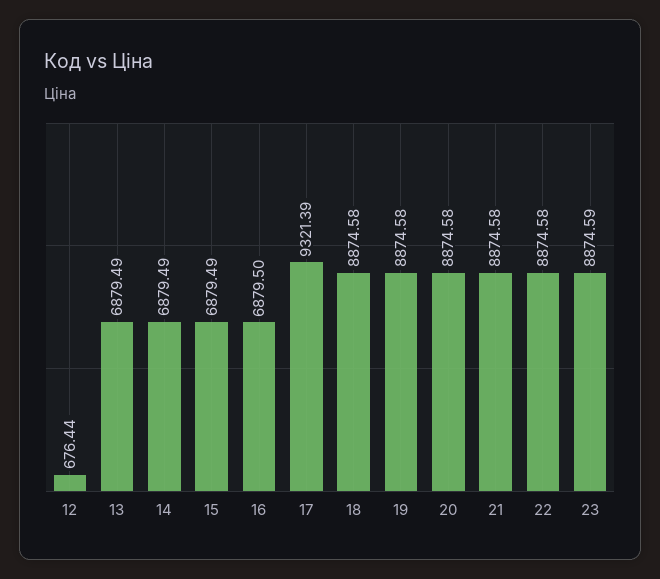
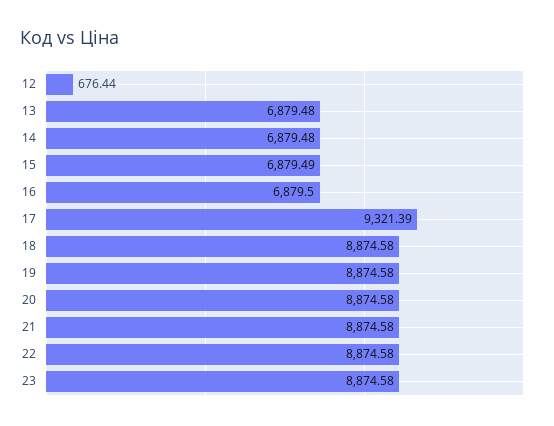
13: 6879.49 -> 6879.48
14: 6879.49 -> 6879.48
23: 8874.59 -> 8874.58

